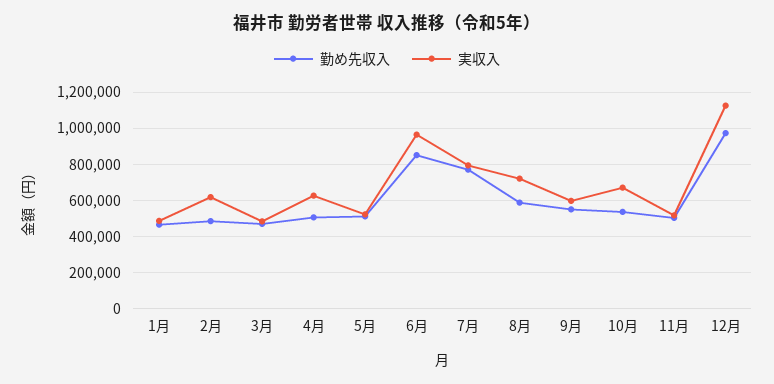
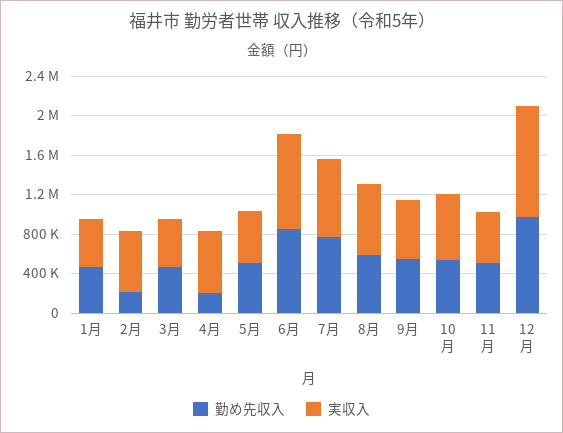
勤め先収入, 2月: 500000 -> 200000
勤め先収入, 4月: 500000 -> 200000

